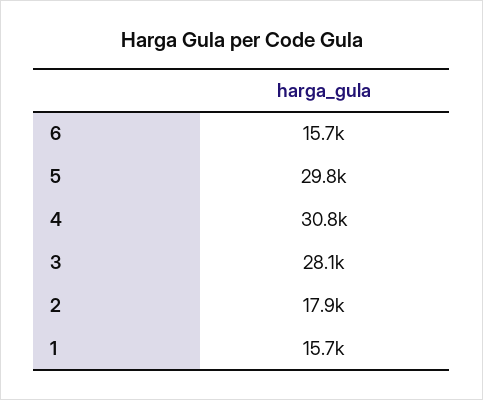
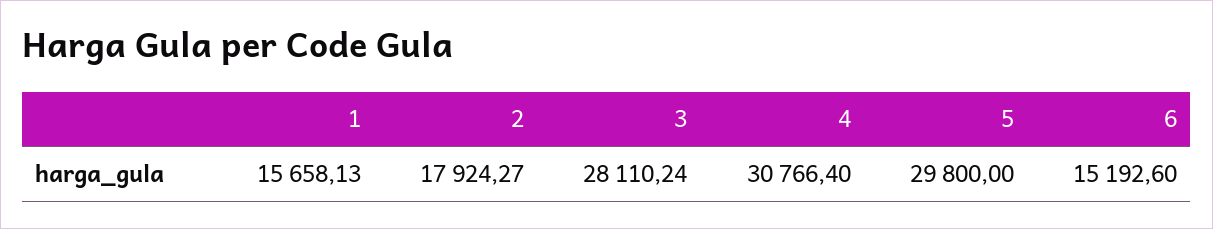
6: 15700 -> 15192.6

